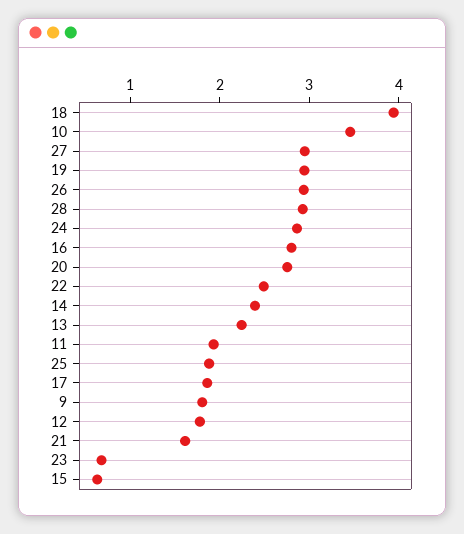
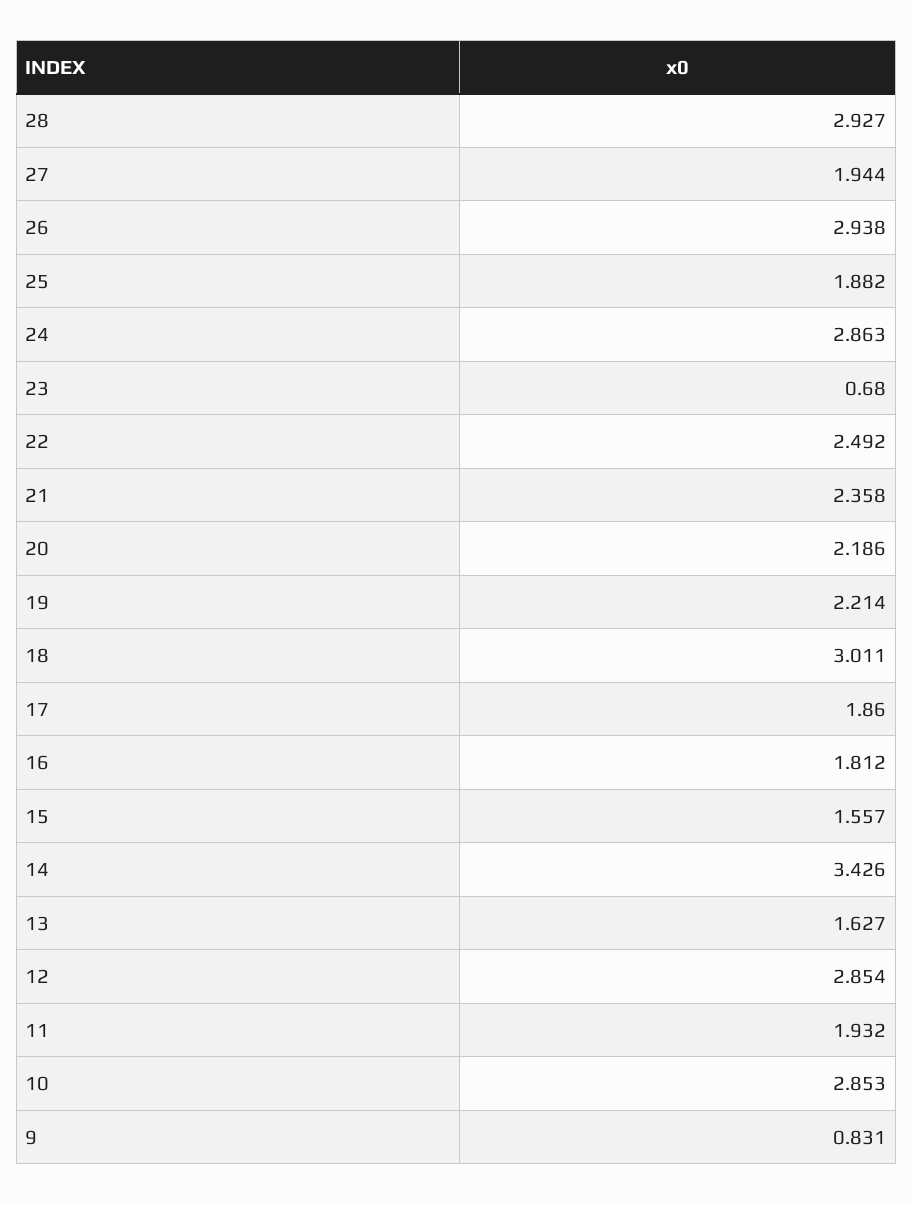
18: 4 -> 3.011
10: 3.4 -> 2.853
27: 3 -> 1.944
19: 3 -> 2.214
16: 2.8 -> 1.812
20: 2.8 -> 2.186
14: 2.4 -> 3.426
13: 2.2 -> 1.627
9: 1.8 -> 0.831
12: 1.8 -> 2.854
21: 1.6 -> 2.358
15: 0.6 -> 1.557

